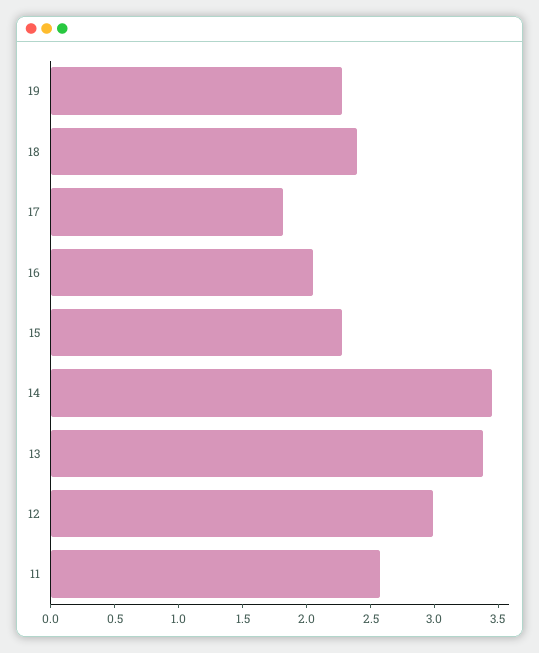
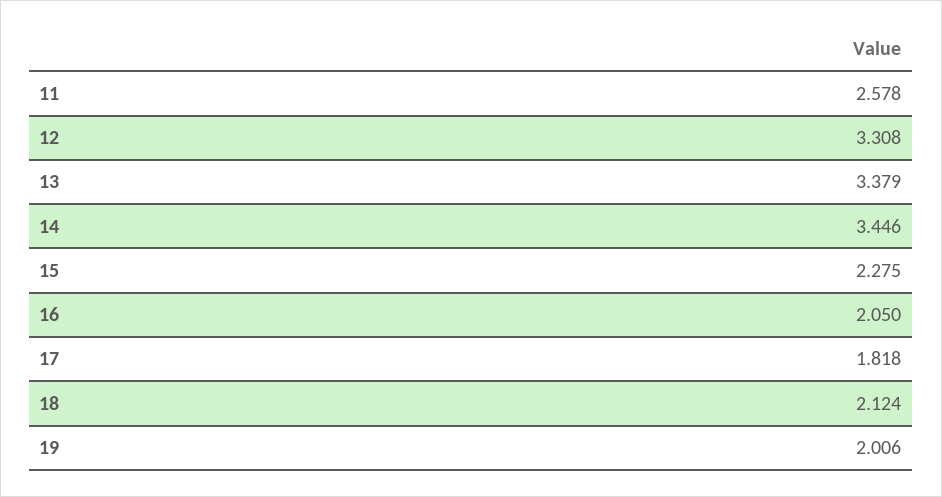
19: 2.3 -> 2.006
18: 2.4 -> 2.124
12: 3 -> 3.308

